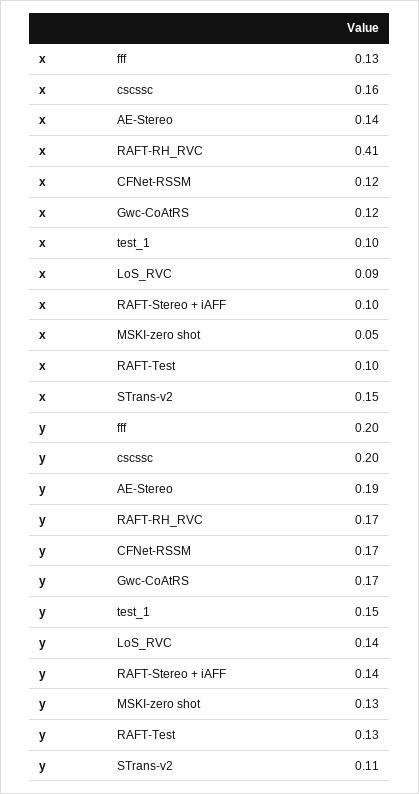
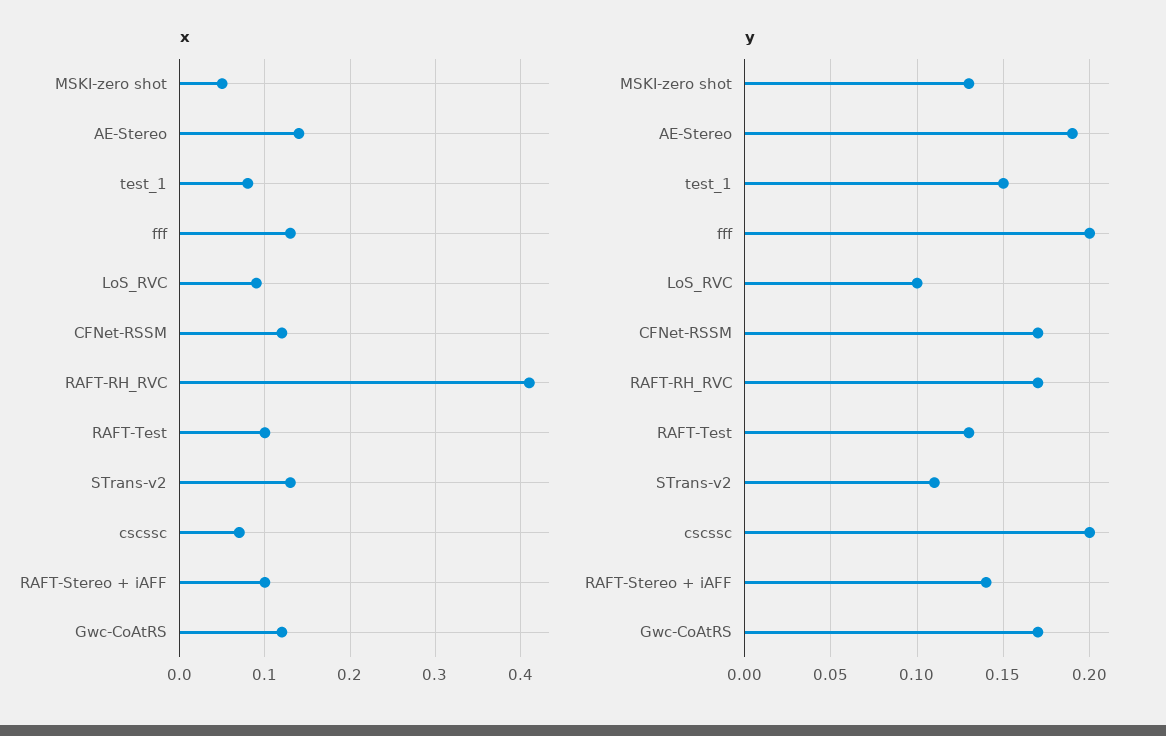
x, cscssc: 0.16 -> 0.07
x, test_1: 0.1 -> 0.08
x, STrans-v2: 0.15 -> 0.13
y, LoS_RVC: 0.14 -> 0.1

